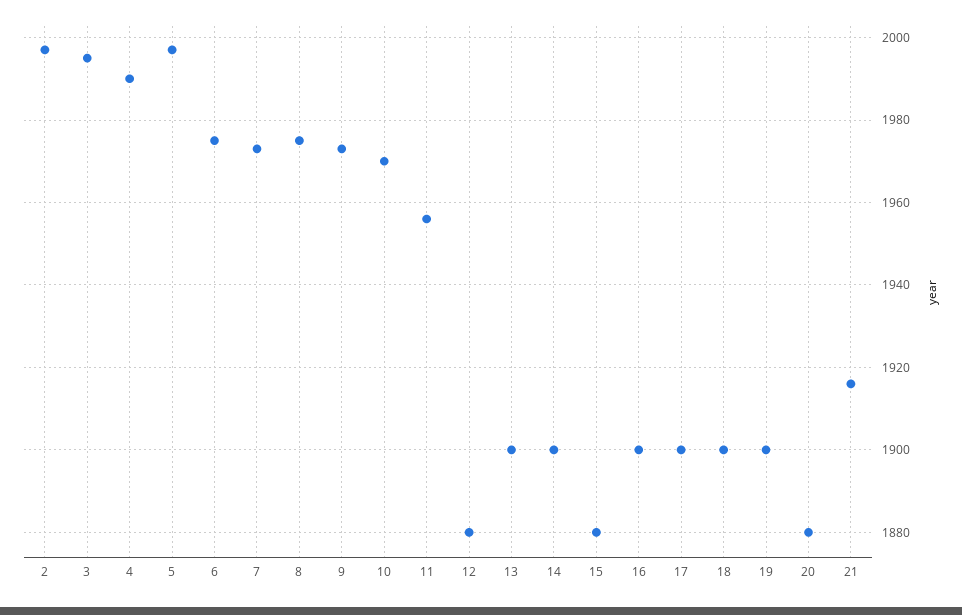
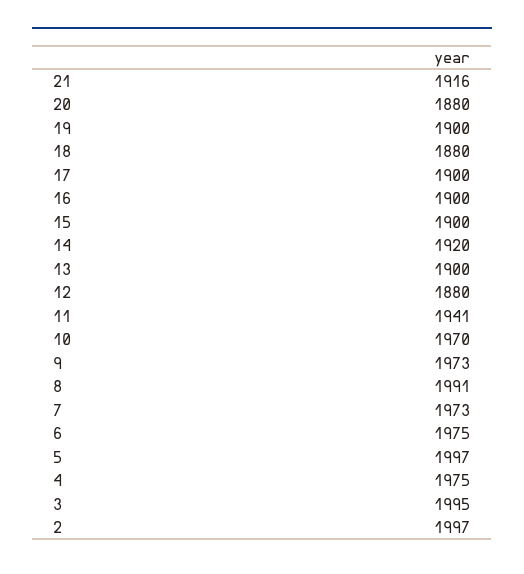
4: 1990 -> 1975
8: 1975 -> 1991
11: 1955 -> 1941
14: 1900 -> 1920
15: 1880 -> 1900
18: 1900 -> 1880

